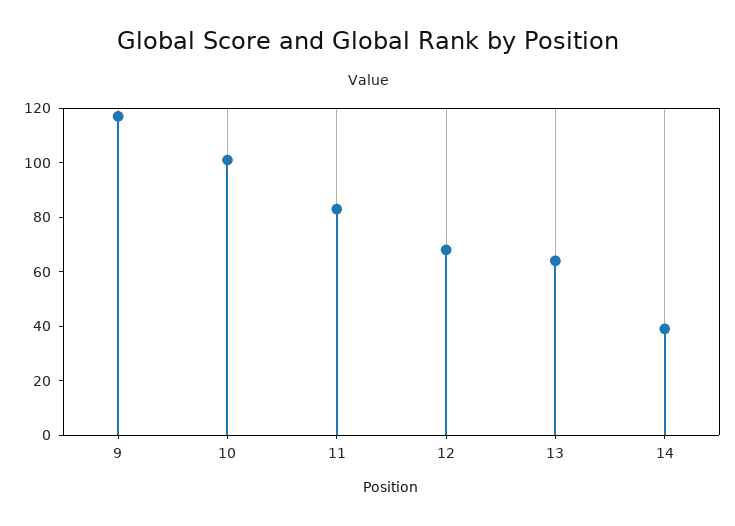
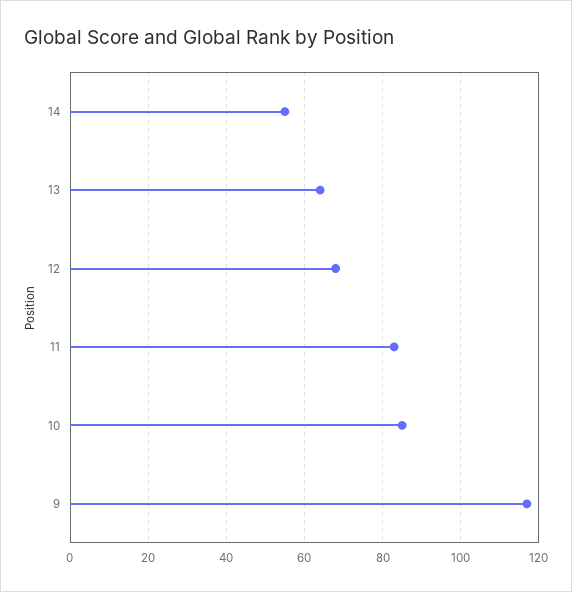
10: 100 -> 85
14: 40 -> 55

